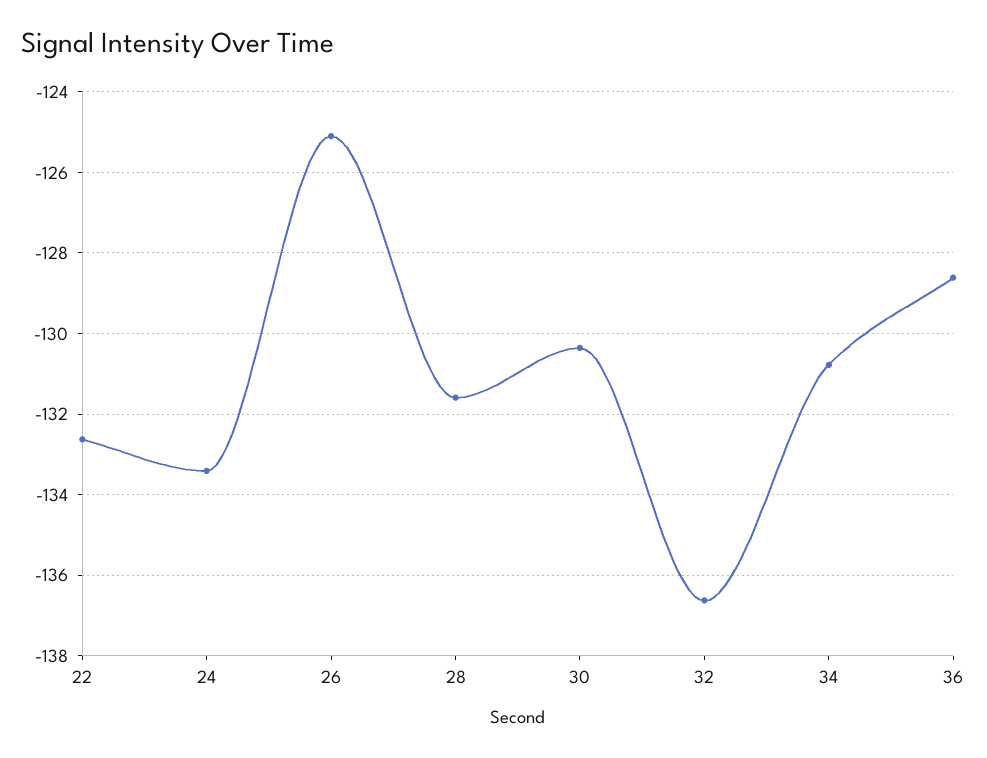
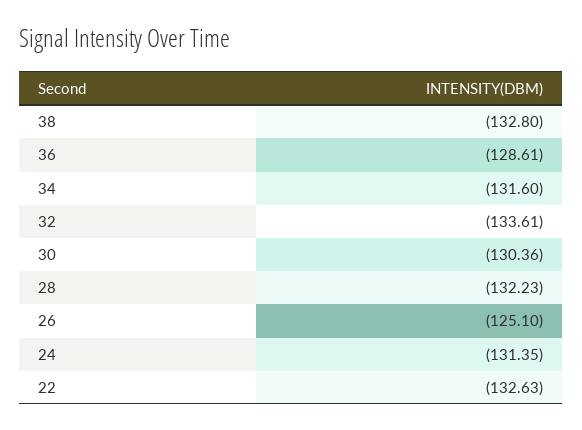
24: -133.4 -> -131.35
28: -131.6 -> -132.23
32: -136.6 -> -133.61
34: -130.8 -> -131.6
38: none -> -132.8

